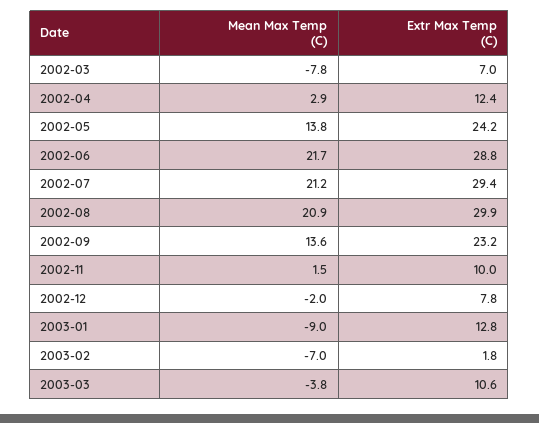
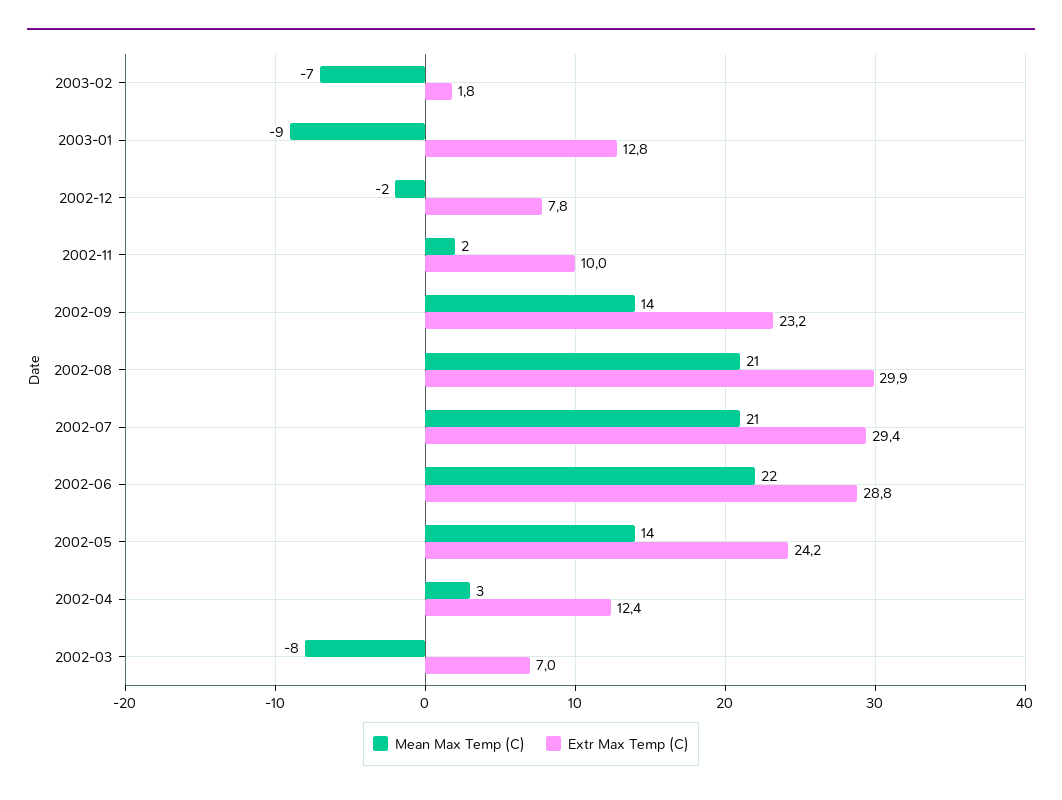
Mean Max Temp (C), 2003-03: -3.8 -> none
Extr Max Temp (C), 2003-03: 10.6 -> none

